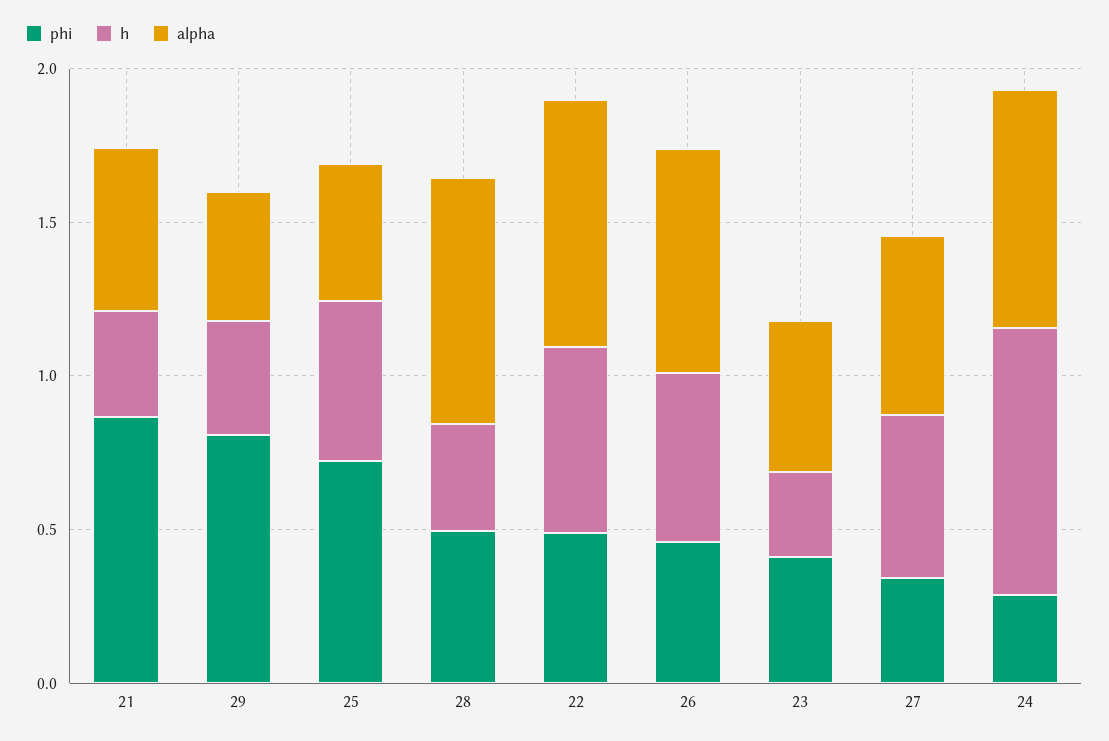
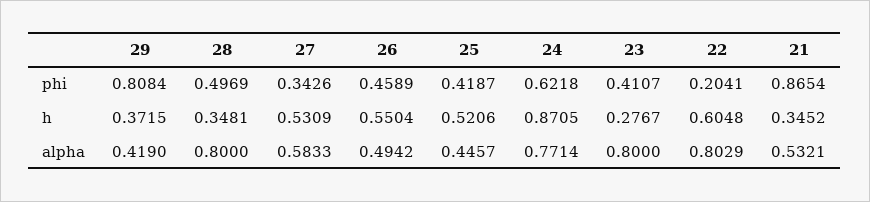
phi, 25: 0.7 -> 0.4187
phi, 22: 0.5 -> 0.2041
alpha, 26: 0.7 -> 0.4942
alpha, 23: 0.5 -> 0.8
phi, 24: 0.3 -> 0.6218

